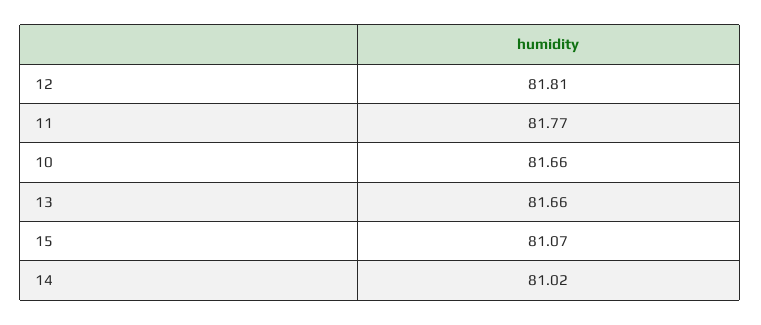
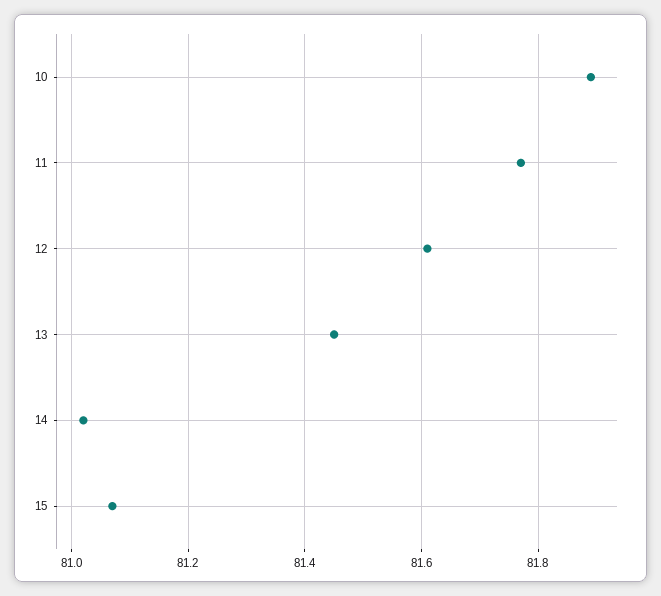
12: 81.81 -> 81.6
10: 81.66 -> 81.9
13: 81.66 -> 81.45

